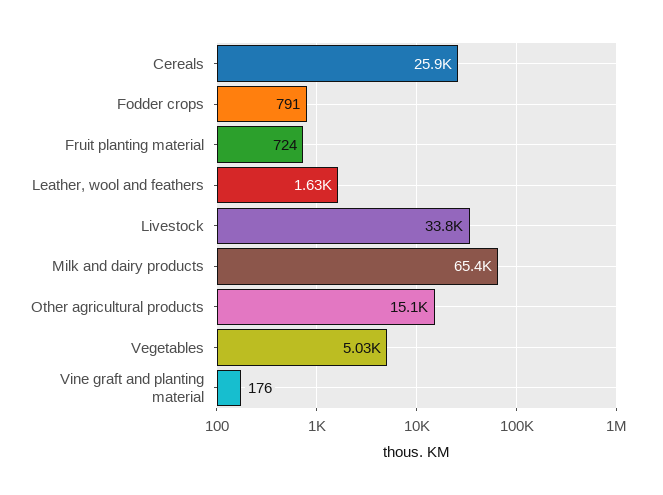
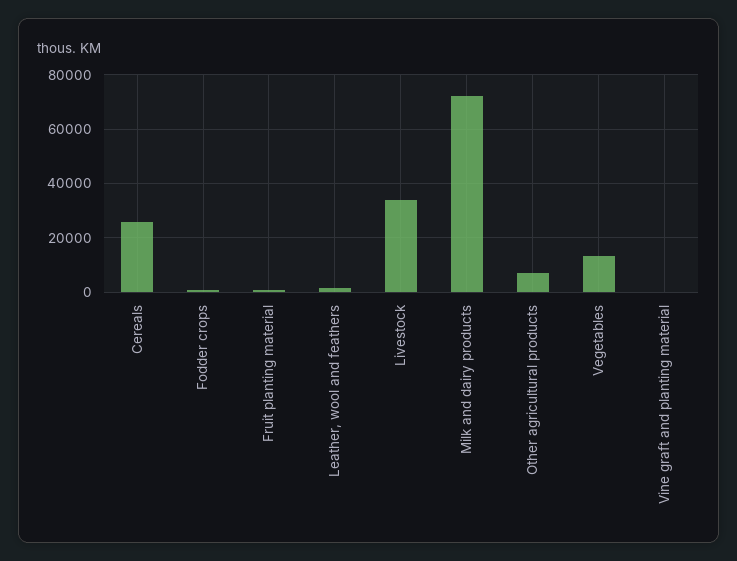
Milk and dairy products: 65400 -> 72500
Other agricultural products: 15100 -> 7500
Vegetables: 5030 -> 12500

